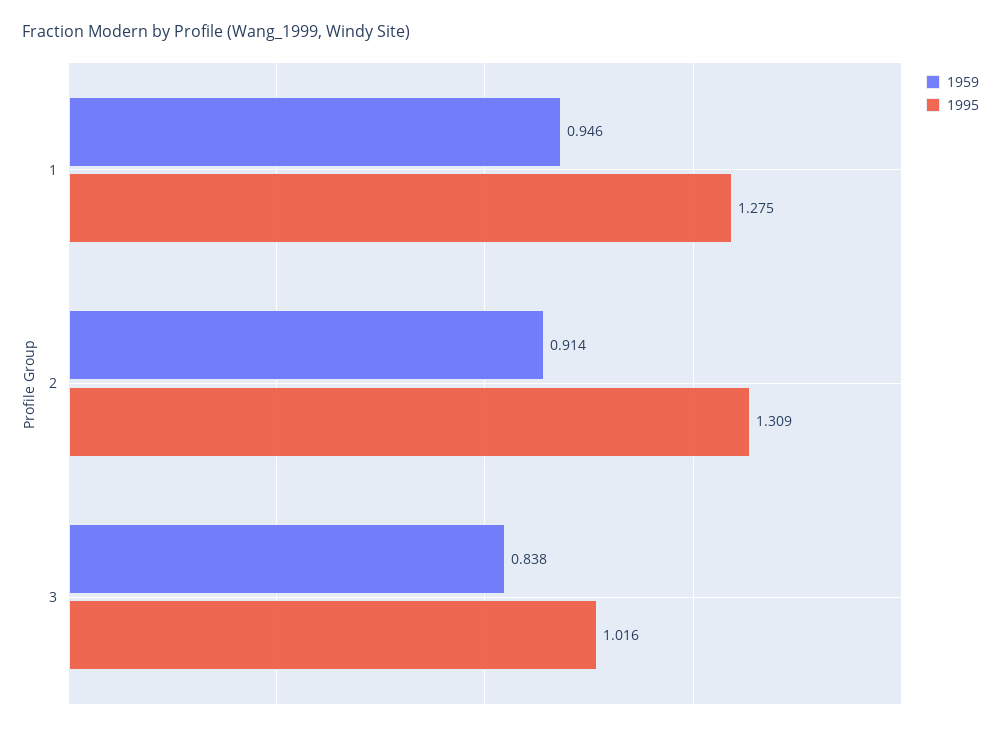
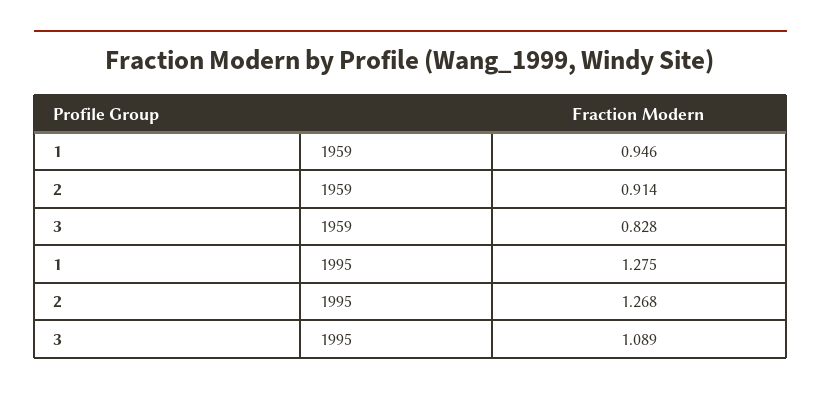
1995, 2: 1.309 -> 1.268
1959, 3: 0.838 -> 0.828
1995, 3: 1.016 -> 1.089

